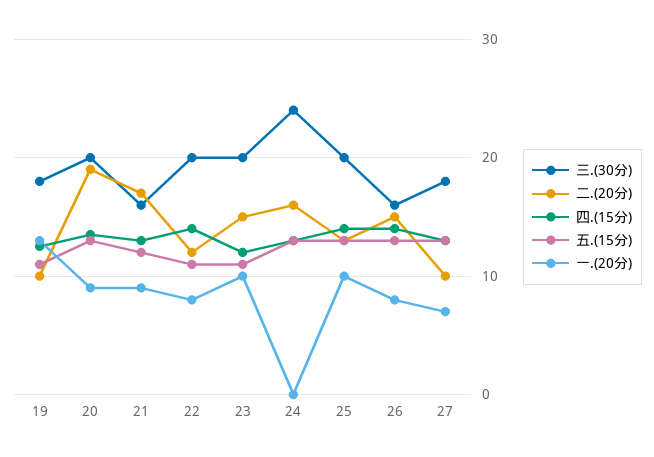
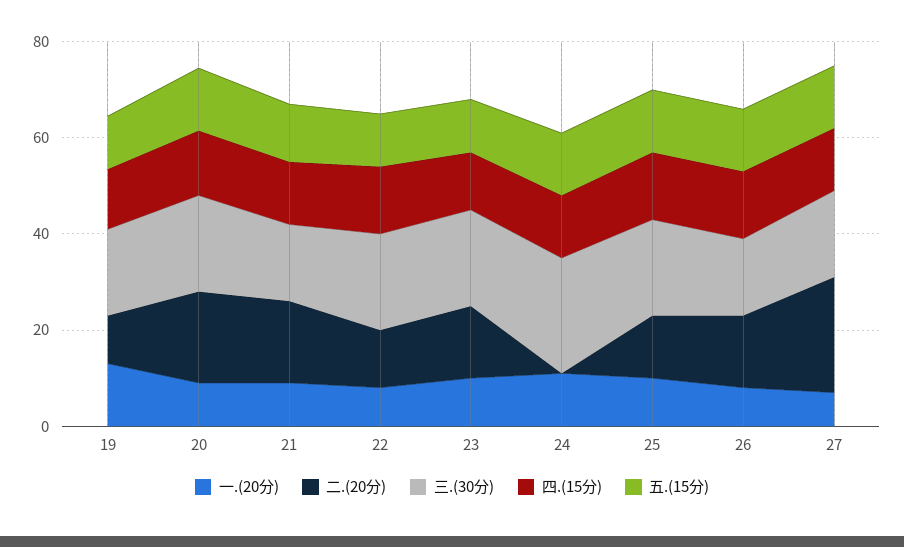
二.(20分), 24: 16 -> 0
一.(20分), 24: 0 -> 10
二.(20分), 27: 10 -> 25

